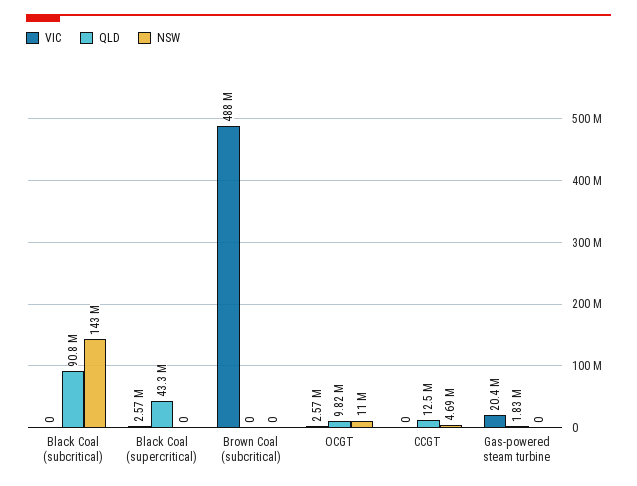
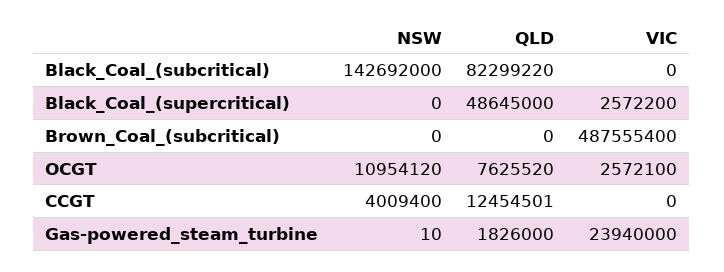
QLD, Black Coal (subcritical): 90800000 -> 82299220
QLD, Black Coal (supercritical): 43300000 -> 48645000
QLD, OCGT: 9820000 -> 7625520
NSW, CCGT: 4690000 -> 4009400
VIC, Gas-powered steam turbine: 20400000 -> 23940000
NSW, Gas-powered steam turbine: 0 -> 10

